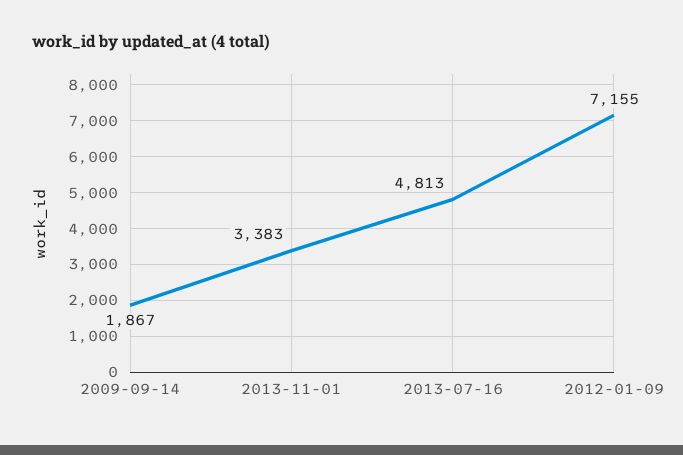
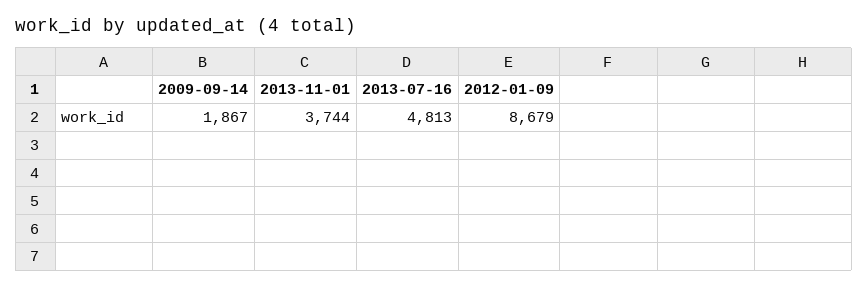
2013-11-01: 3383 -> 3744
2012-01-09: 7155 -> 8679

